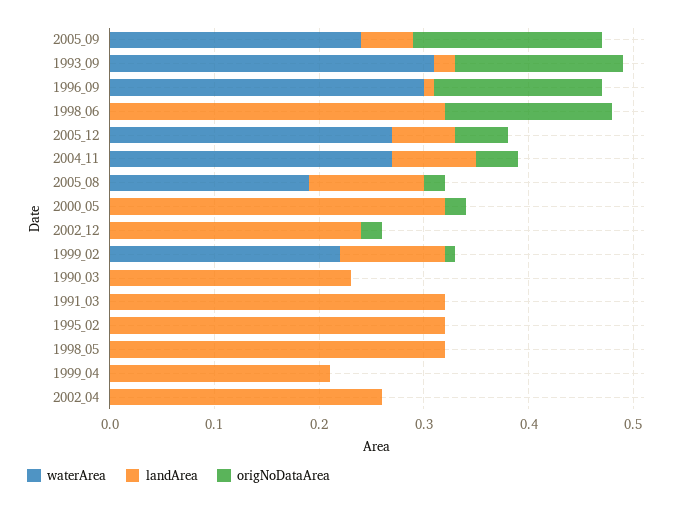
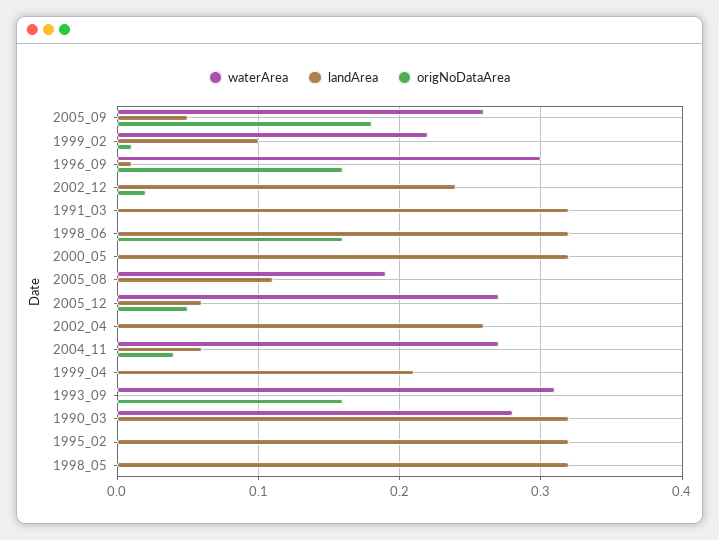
waterArea, 2005_09: 0.24 -> 0.26
landArea, 1993_09: 0.02 -> 0
landArea, 2004_11: 0.08 -> 0.06
origNoDataArea, 2005_08: 0.02 -> 0
origNoDataArea, 2000_05: 0.02 -> 0
waterArea, 1990_03: 0 -> 0.28
landArea, 1990_03: 0.23 -> 0.32

